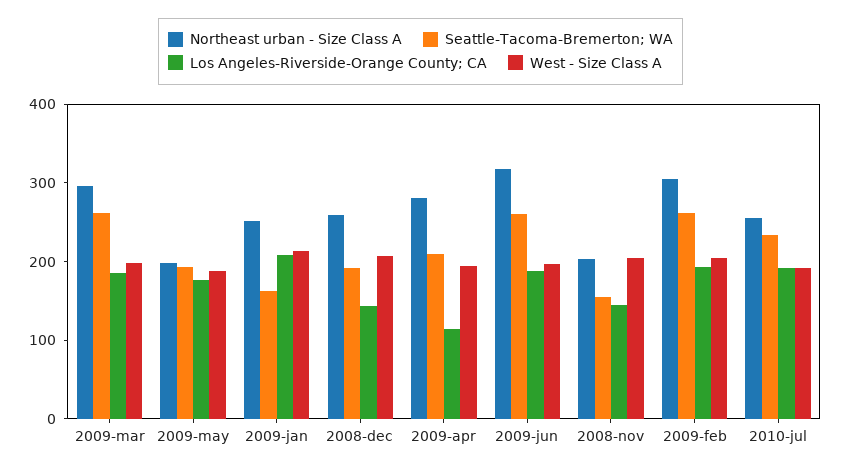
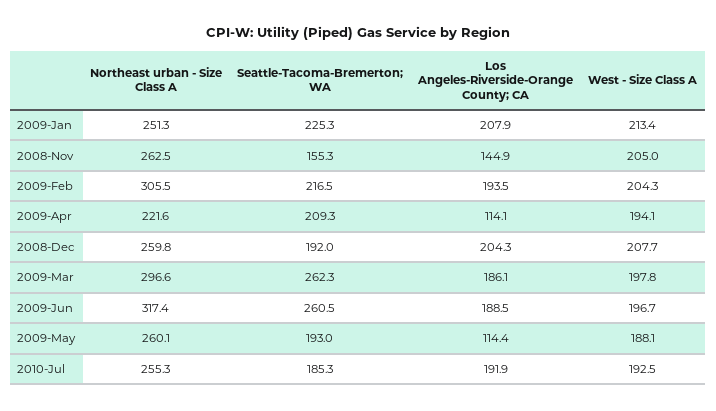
Northeast urban - Size Class A, 2009-may: 200 -> 260.1
Los Angeles-Riverside-Orange County; CA, 2009-may: 180 -> 114.4
Seattle-Tacoma-Bremerton; WA, 2009-jan: 160 -> 225.3
Los Angeles-Riverside-Orange County; CA, 2008-dec: 140 -> 204.3
Northeast urban - Size Class A, 2009-apr: 280 -> 221.6
Northeast urban - Size Class A, 2008-nov: 200 -> 262.5
Seattle-Tacoma-Bremerton; WA, 2009-feb: 260 -> 216.5
Seattle-Tacoma-Bremerton; WA, 2010-jul: 240 -> 185.3

